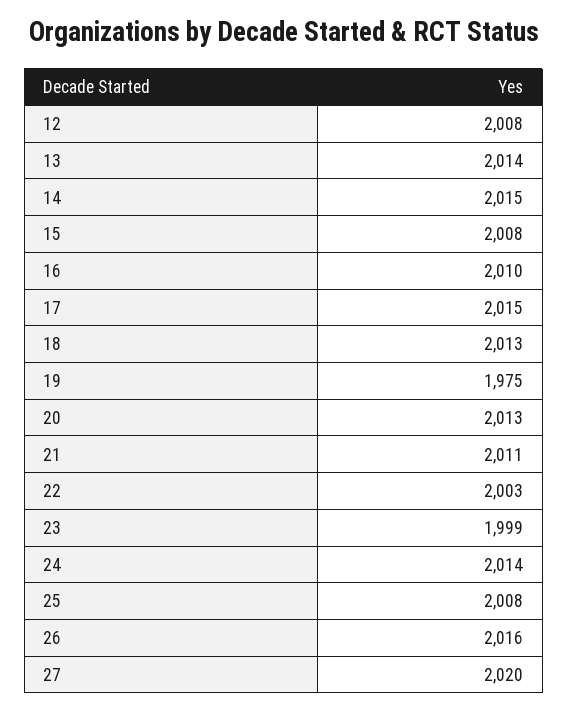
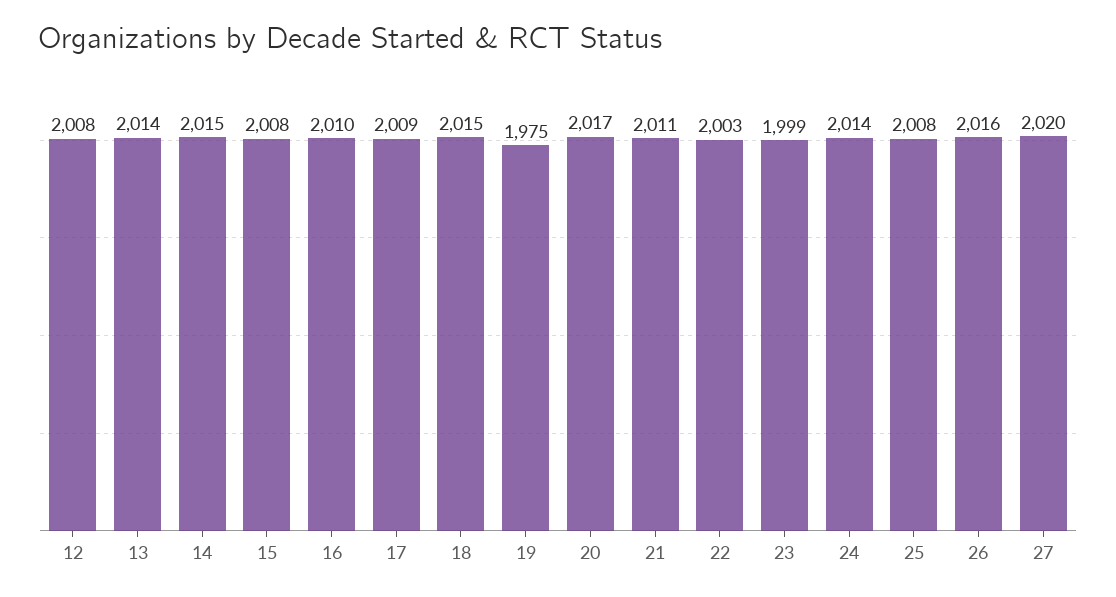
17: 2015 -> 2009
18: 2013 -> 2015
20: 2013 -> 2017

